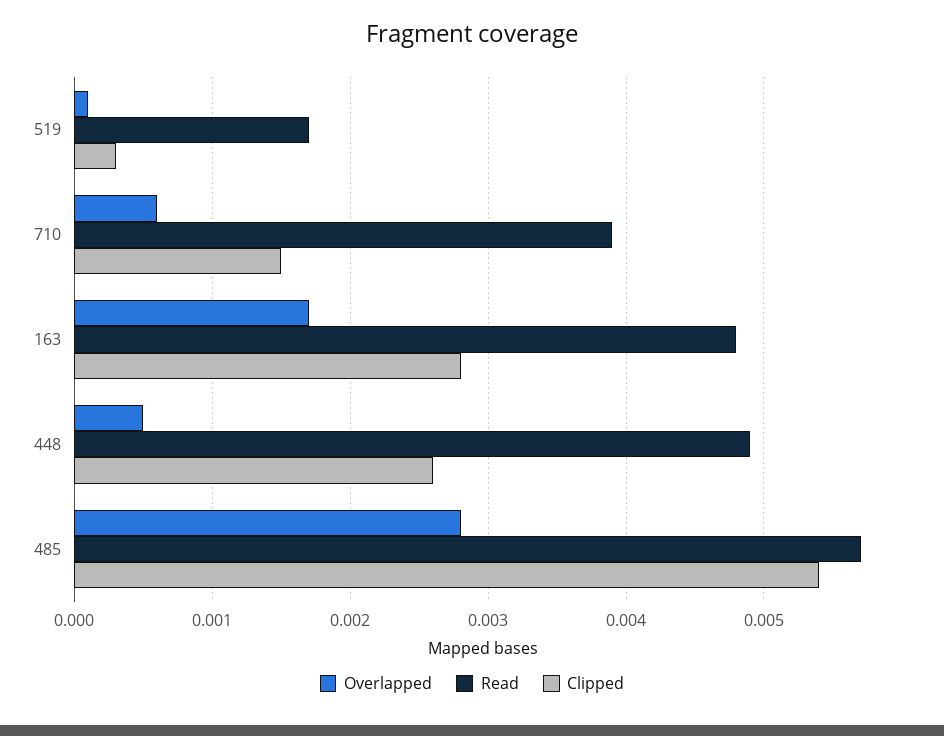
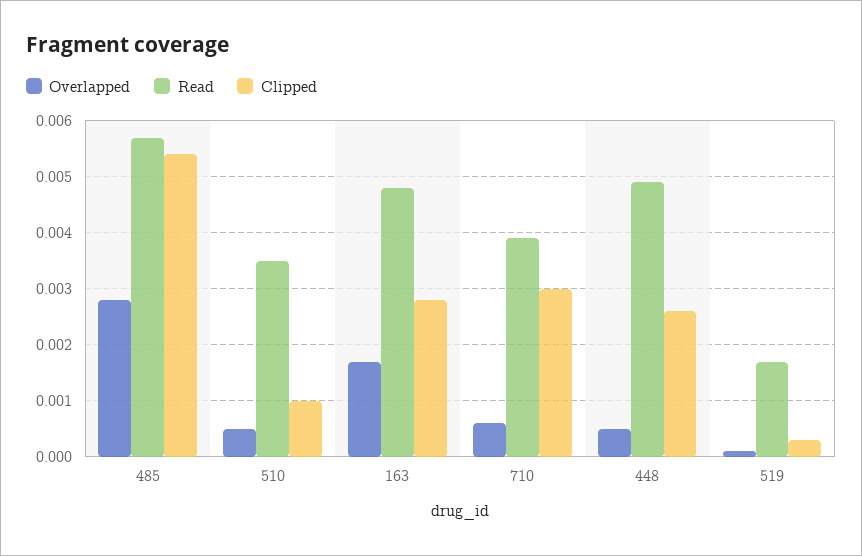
Clipped, 710: 0.0015 -> 0.003
Overlapped, 510: none -> 0.0005
Read, 510: none -> 0.0035
Clipped, 510: none -> 0.001

